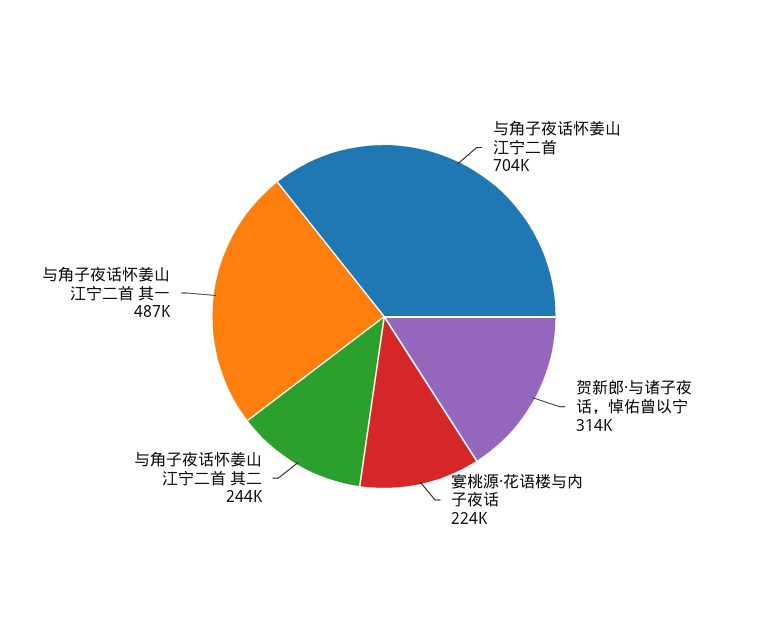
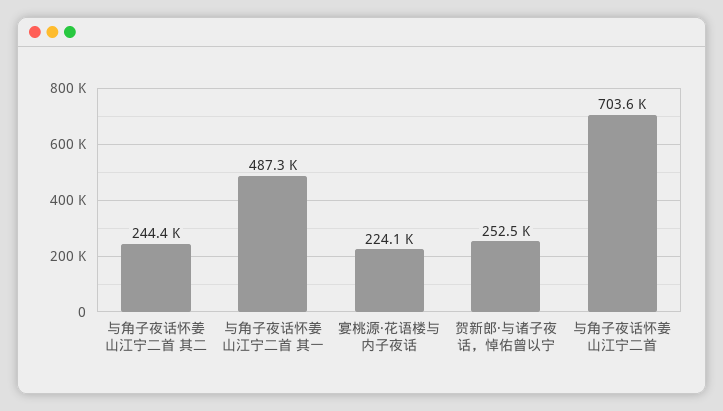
贺新郎·与诸子夜话，悼佑曾以宁: 314000 -> 252500

